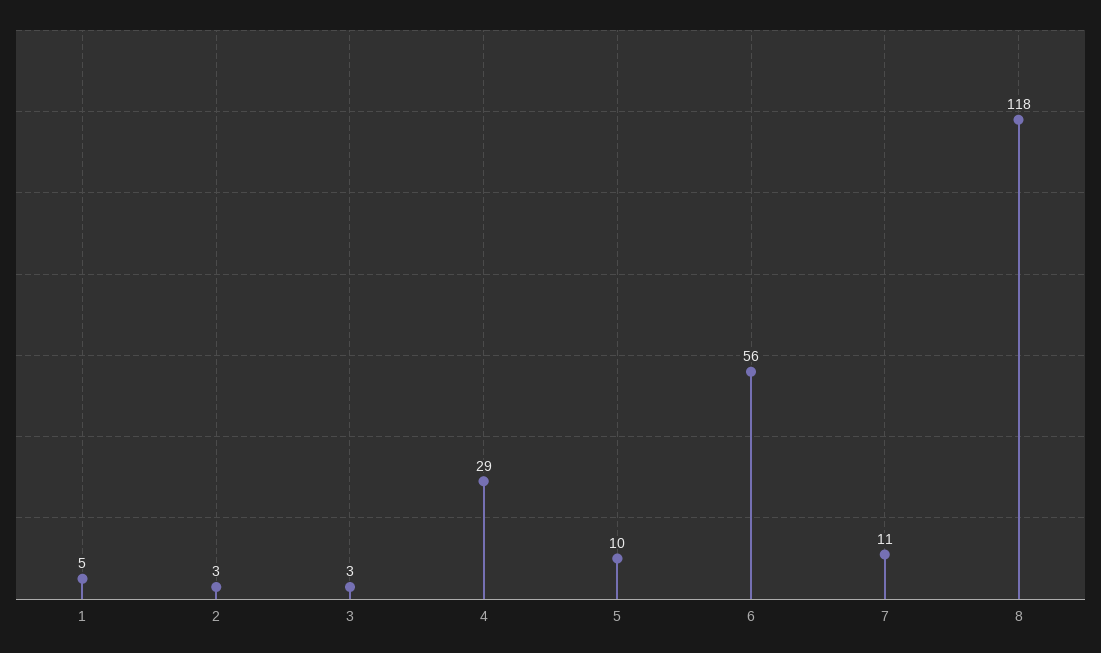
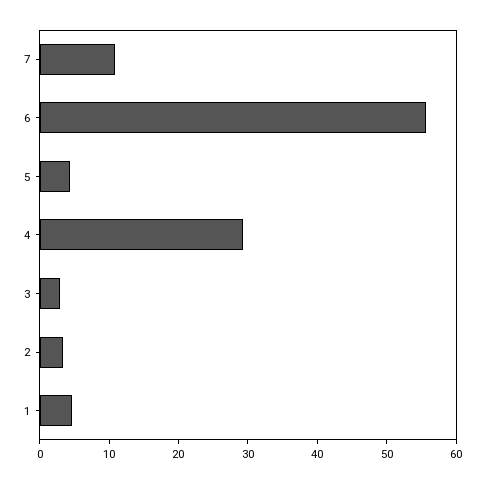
5: 10 -> 4
8: 118 -> none

